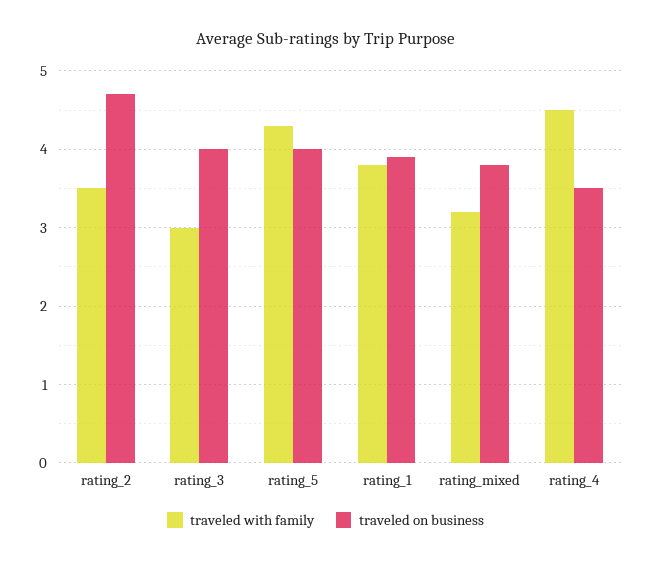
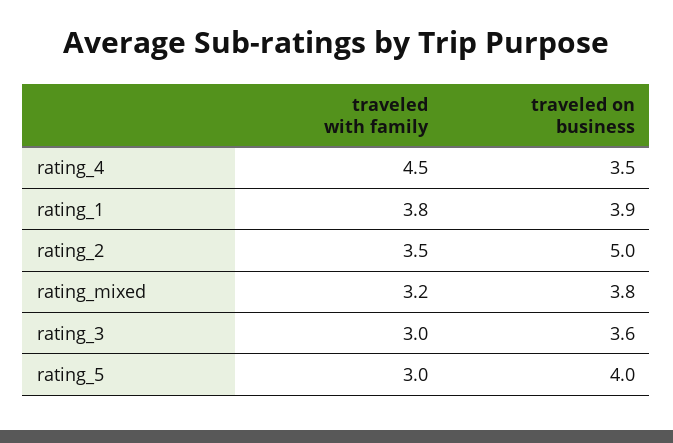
traveled on business, rating_2: 4.7 -> 5
traveled on business, rating_3: 4 -> 3.6
traveled with family, rating_5: 4.3 -> 3

